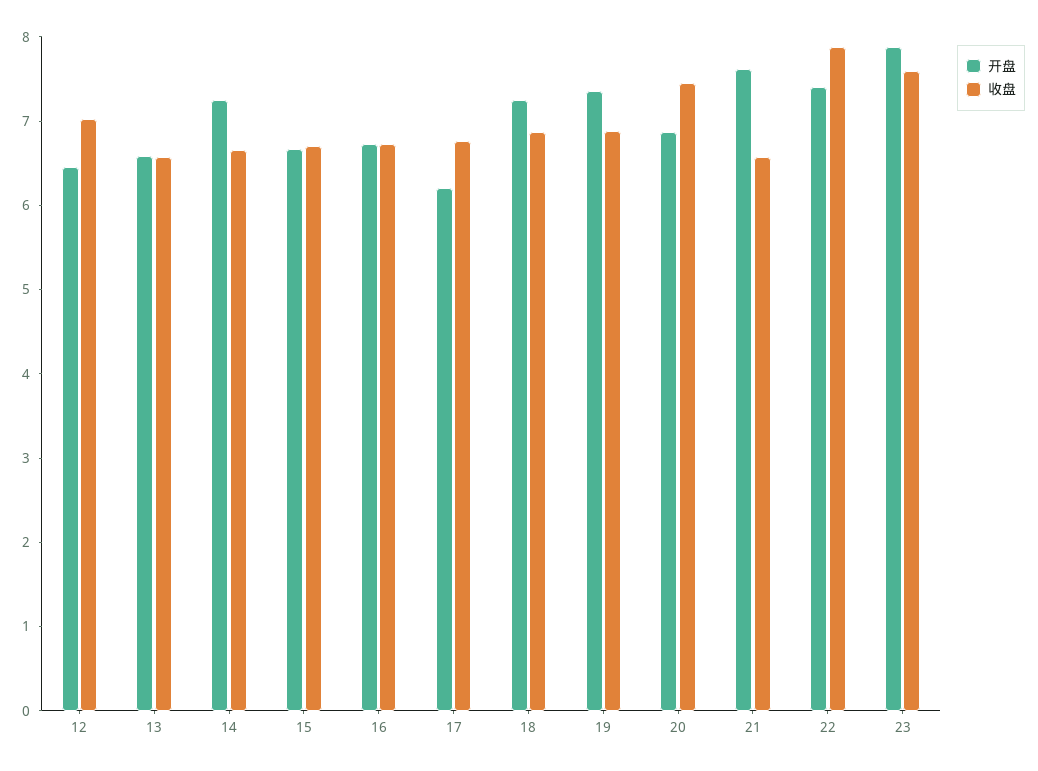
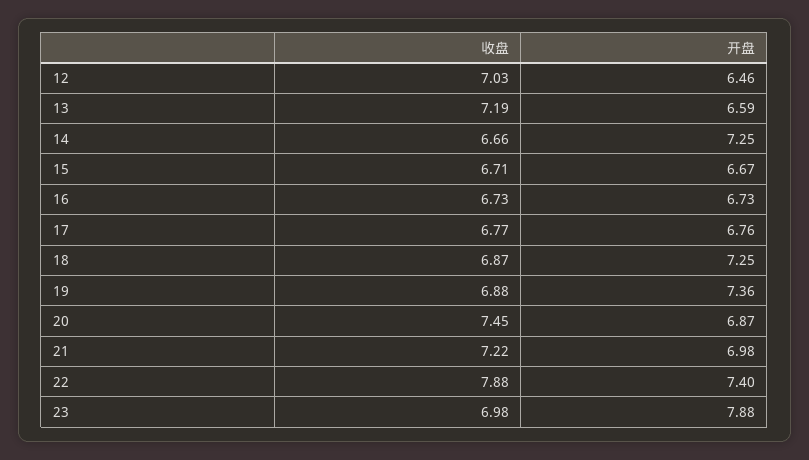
收盘, 13: 6.6 -> 7.19
开盘, 17: 6.2 -> 6.76
开盘, 21: 7.6 -> 6.98
收盘, 21: 6.6 -> 7.22
收盘, 23: 7.6 -> 6.98

